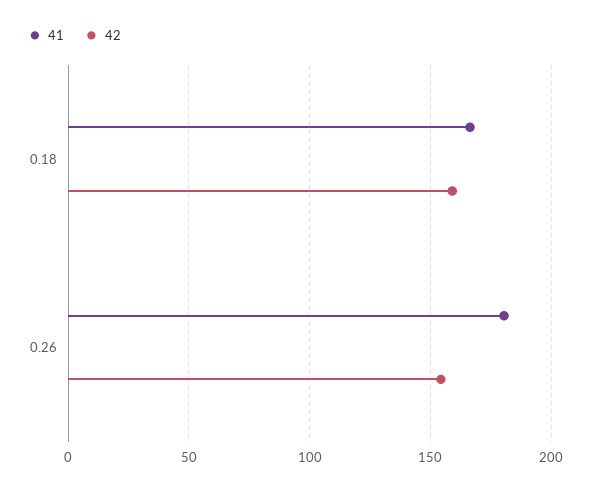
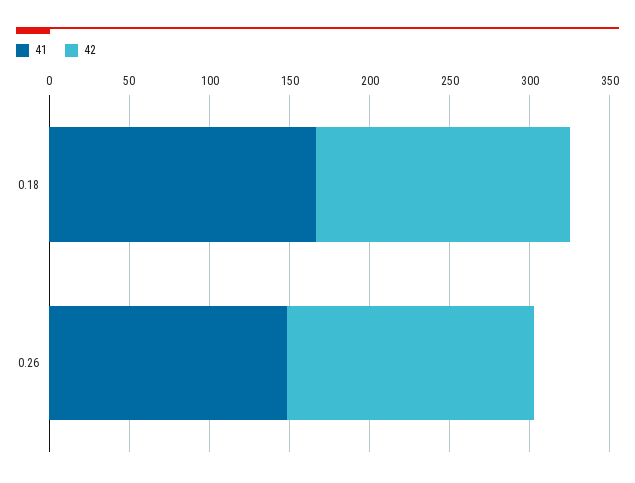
41, 0.26: 180 -> 150

